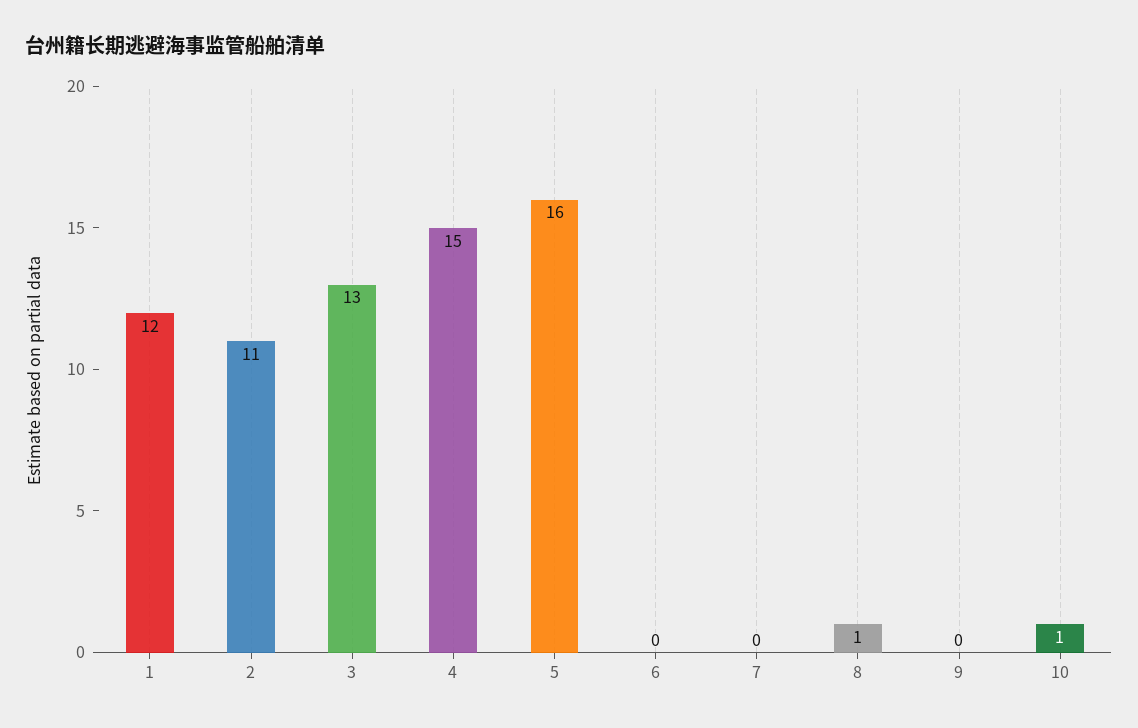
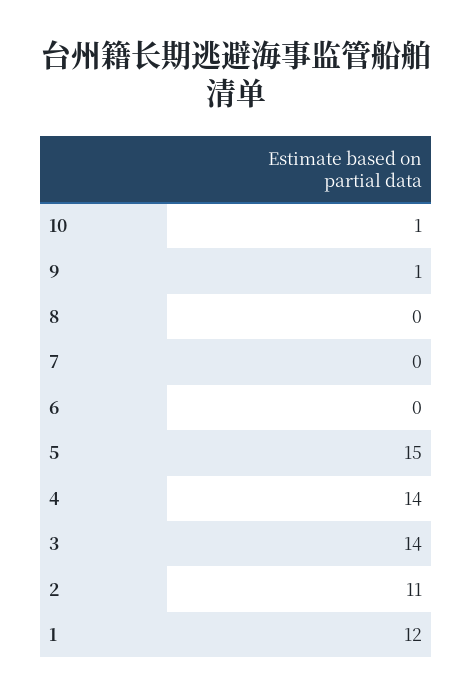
3: 13 -> 14
4: 15 -> 14
5: 16 -> 15
8: 1 -> 0
9: 0 -> 1

